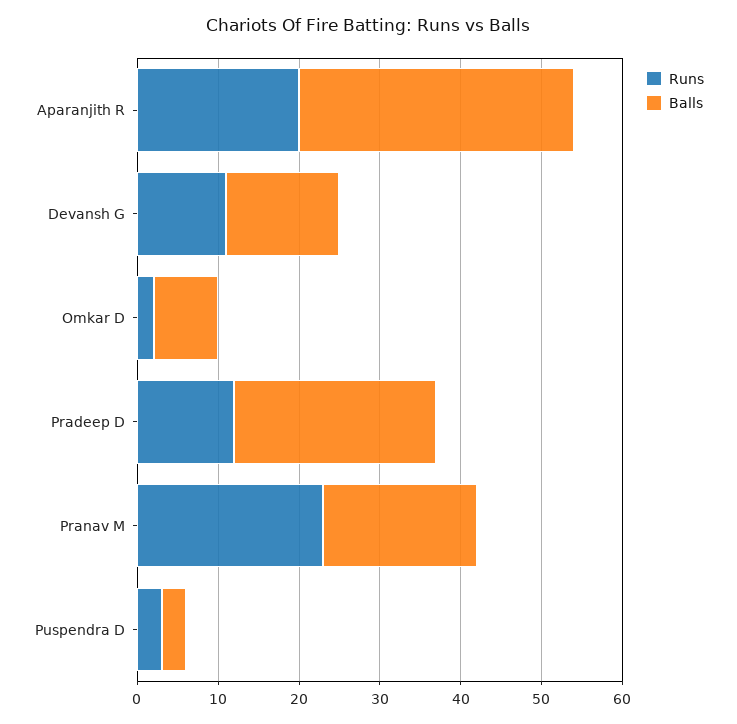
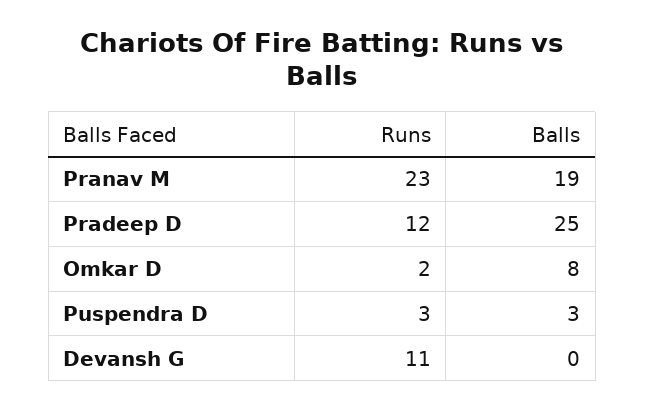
Runs, Aparanjith R: 20 -> none
Balls, Aparanjith R: 34 -> none
Balls, Devansh G: 14 -> 0

